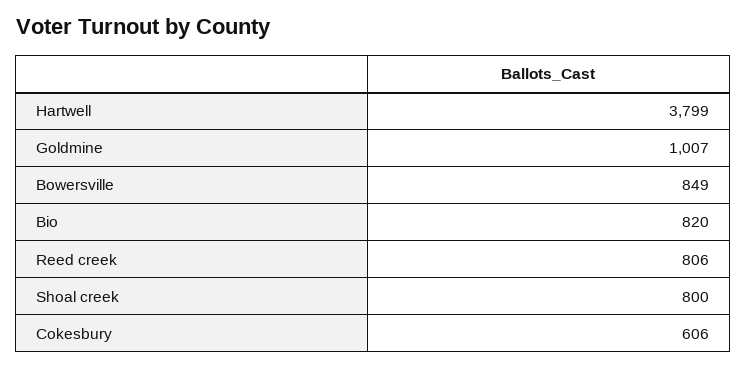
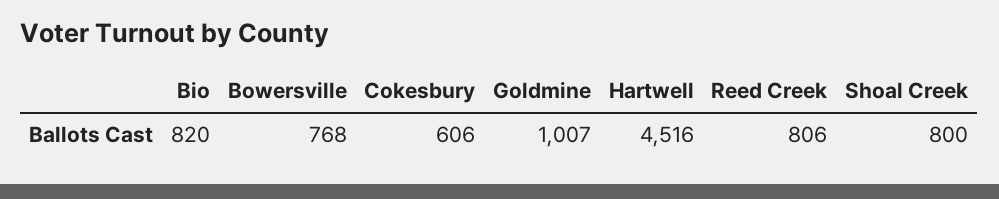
Hartwell: 3799 -> 4516
Bowersville: 849 -> 768

